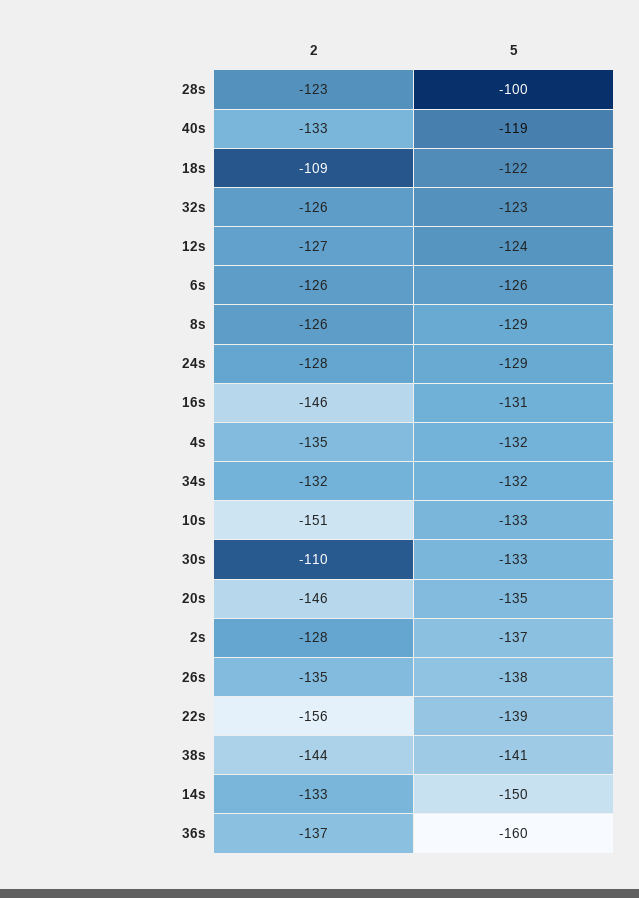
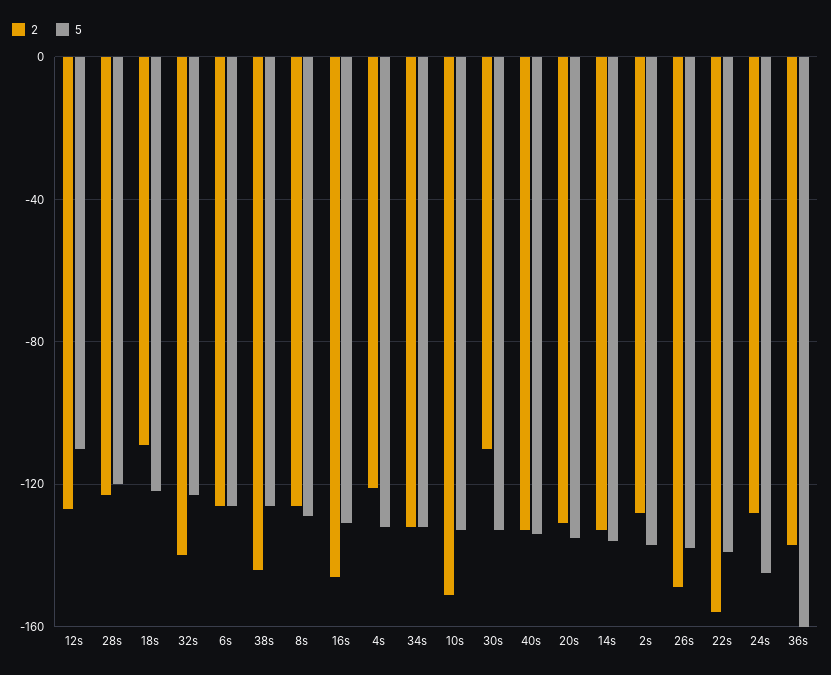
5, 28s: -100 -> -120
5, 40s: -119 -> -135
2, 32s: -126 -> -140
5, 12s: -124 -> -110
5, 24s: -129 -> -145
2, 4s: -135 -> -120
2, 20s: -146 -> -130
2, 26s: -135 -> -150
5, 38s: -141 -> -125
5, 14s: -150 -> -135

